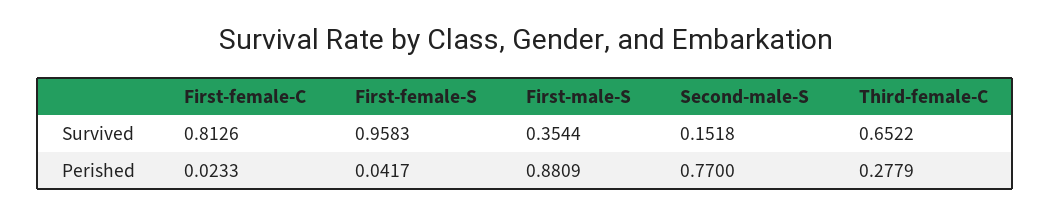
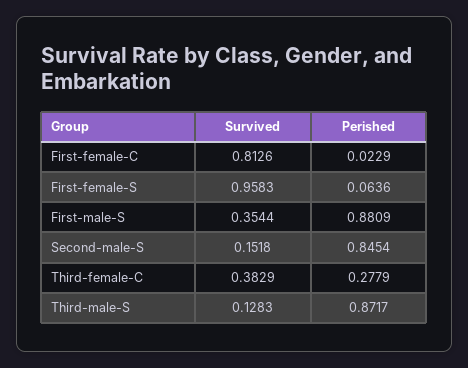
Third-female-C, Survived: 0.6522 -> 0.3829
First-female-C, Perished: 0.0233 -> 0.0229
First-female-S, Perished: 0.0417 -> 0.0636
Second-male-S, Perished: 0.77 -> 0.8454
Third-male-S, Survived: none -> 0.1283
Third-male-S, Perished: none -> 0.8717

